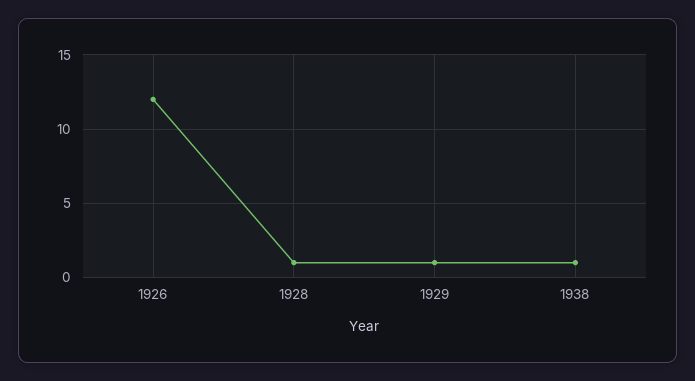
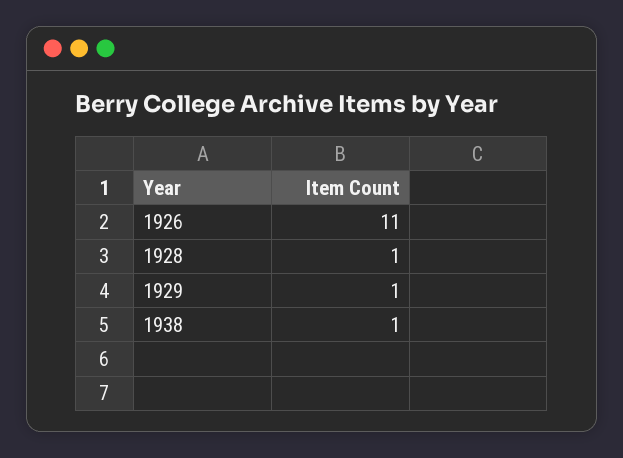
1926: 12 -> 11

